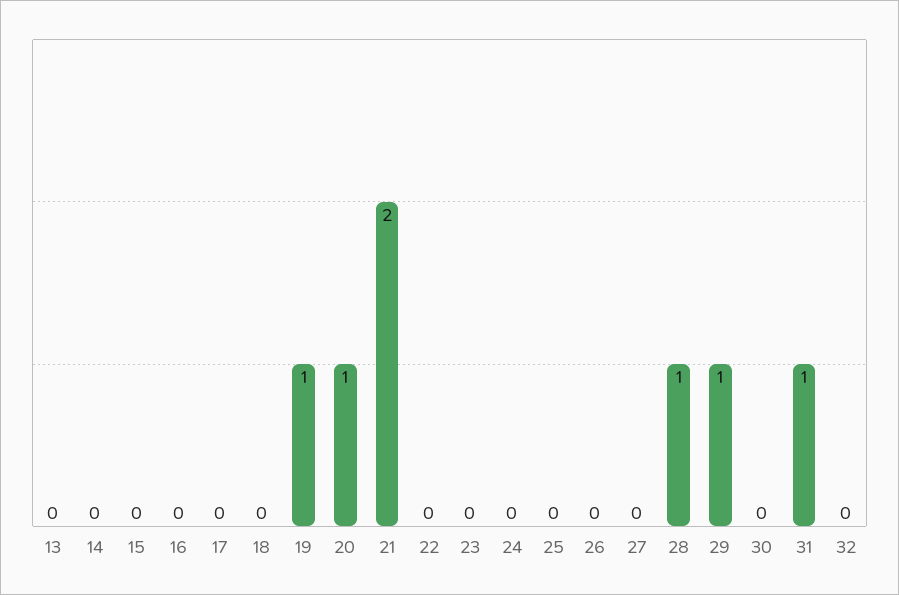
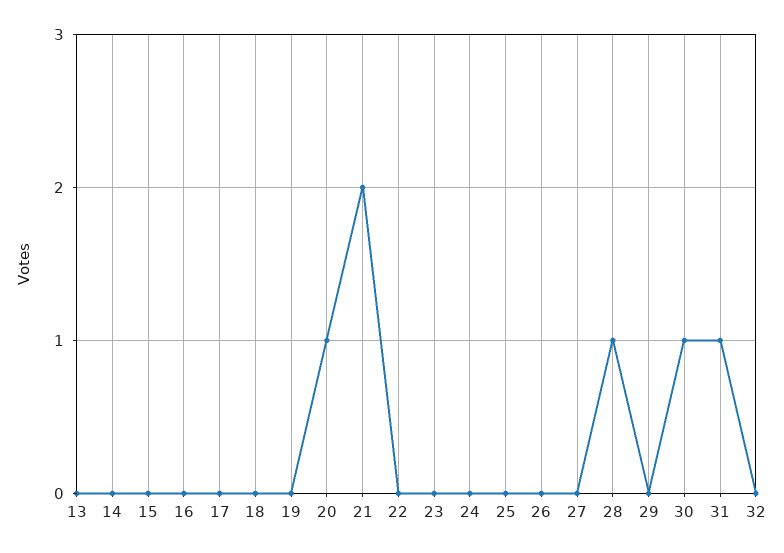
19: 1 -> 0
29: 1 -> 0
30: 0 -> 1

